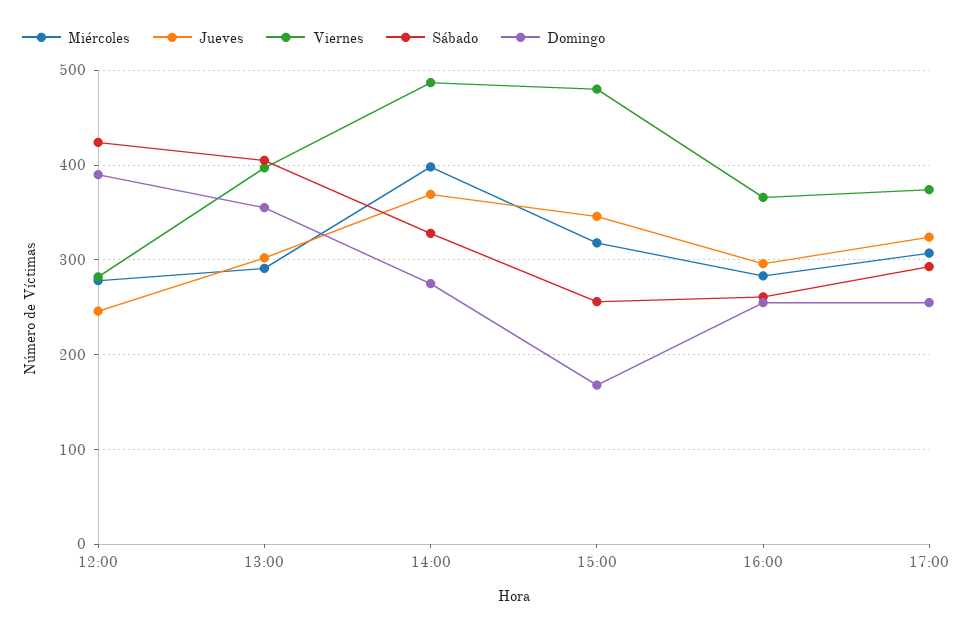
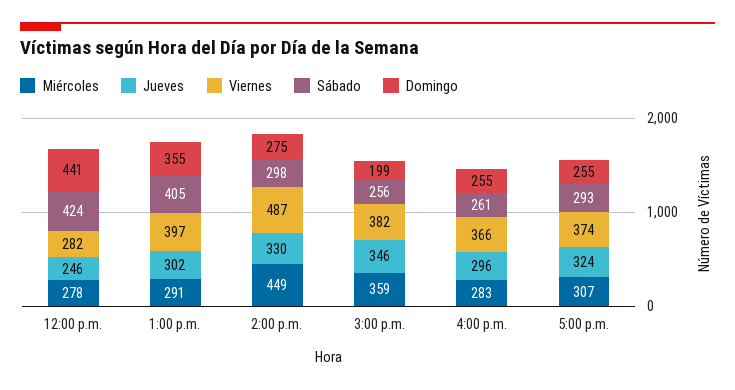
Domingo, 12:00: 390 -> 441
Miércoles, 14:00: 400 -> 449
Jueves, 14:00: 370 -> 330
Sábado, 14:00: 330 -> 298
Miércoles, 15:00: 320 -> 359
Viernes, 15:00: 480 -> 382
Domingo, 15:00: 170 -> 199

